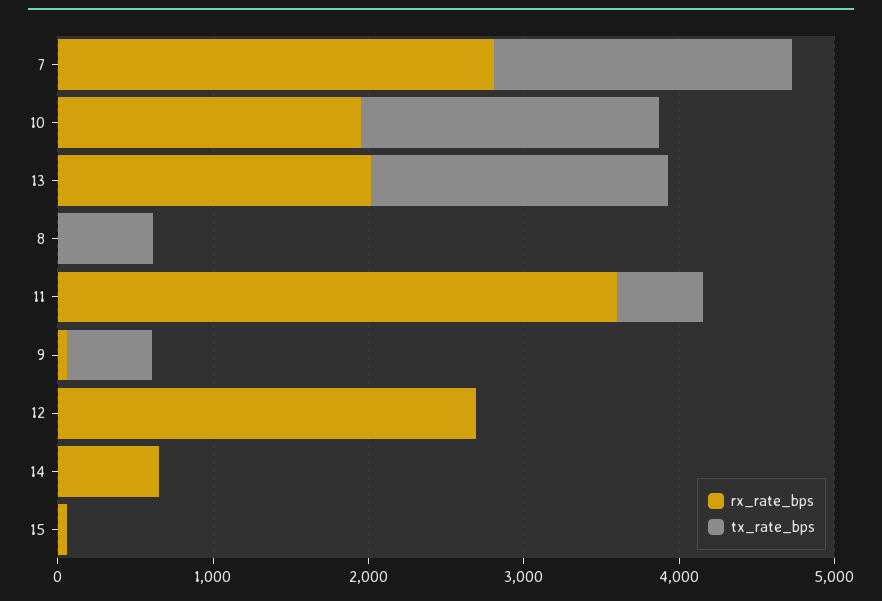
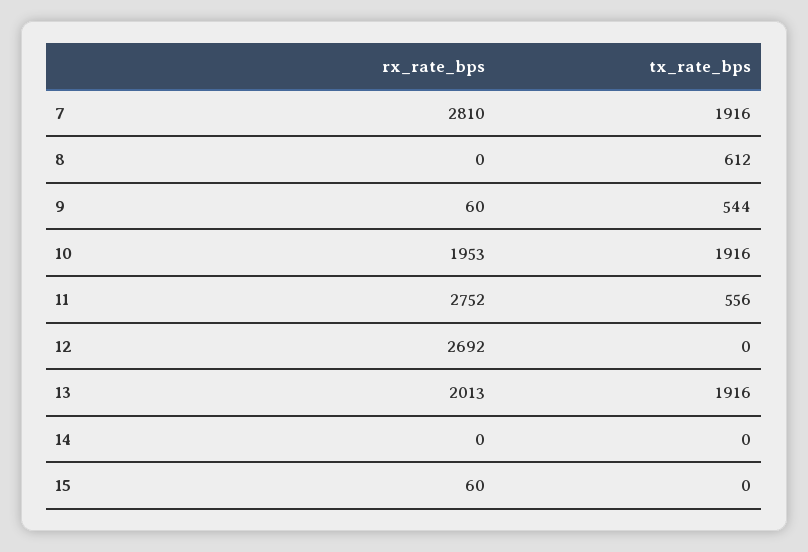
rx_rate_bps, 11: 3600 -> 2752
rx_rate_bps, 14: 600 -> 0

